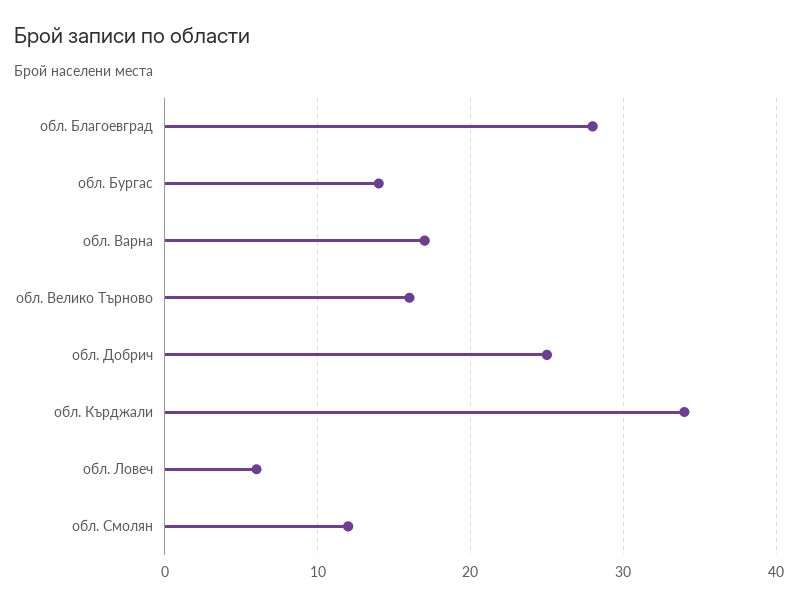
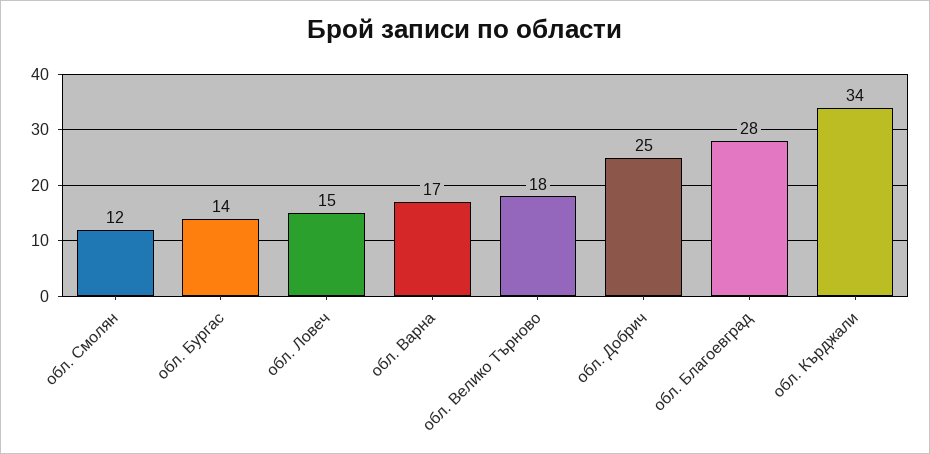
обл. Велико Търново: 16 -> 18
обл. Ловеч: 6 -> 15

